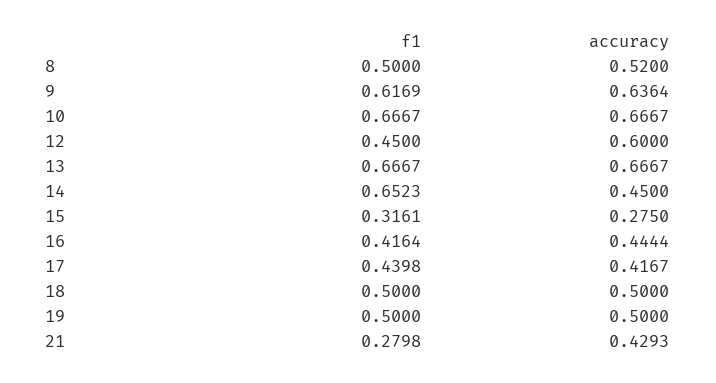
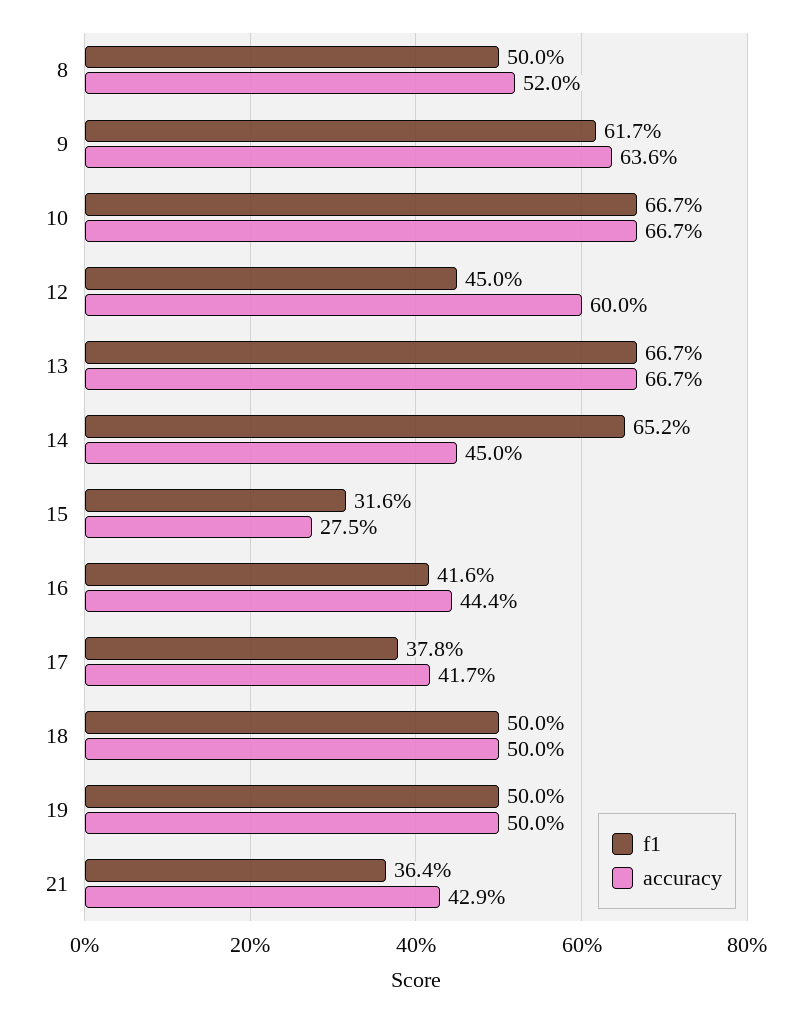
f1, 17: 0.4398 -> 0.378
f1, 21: 0.2798 -> 0.364

